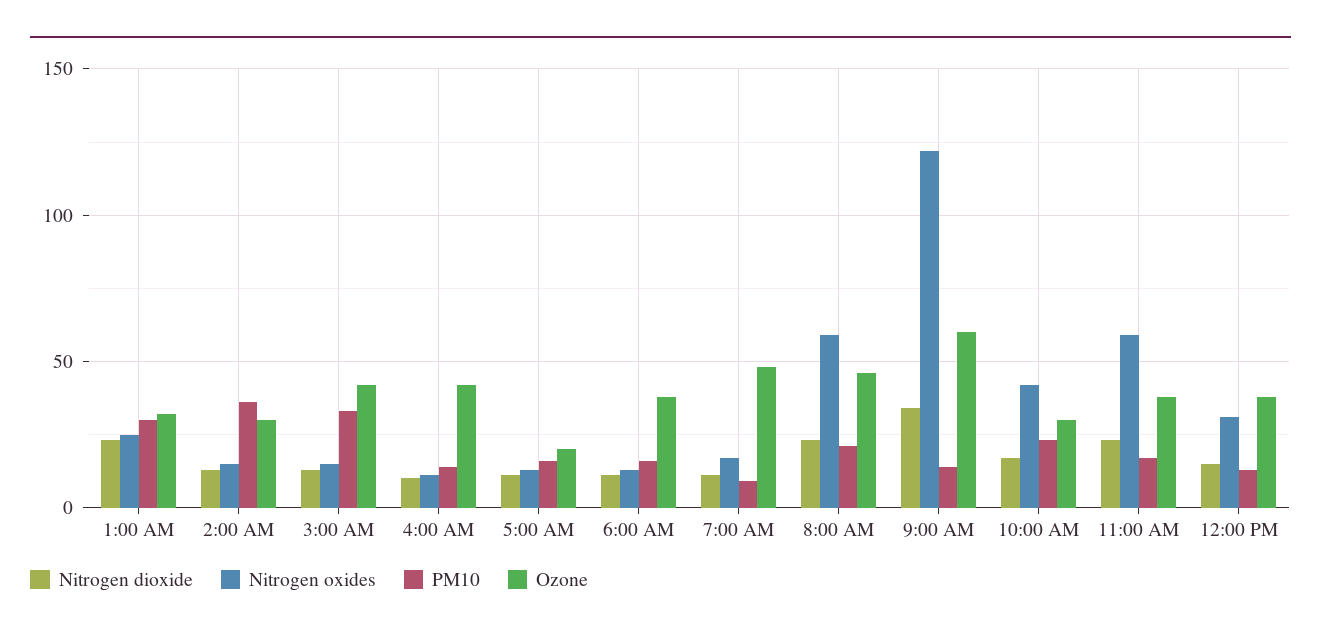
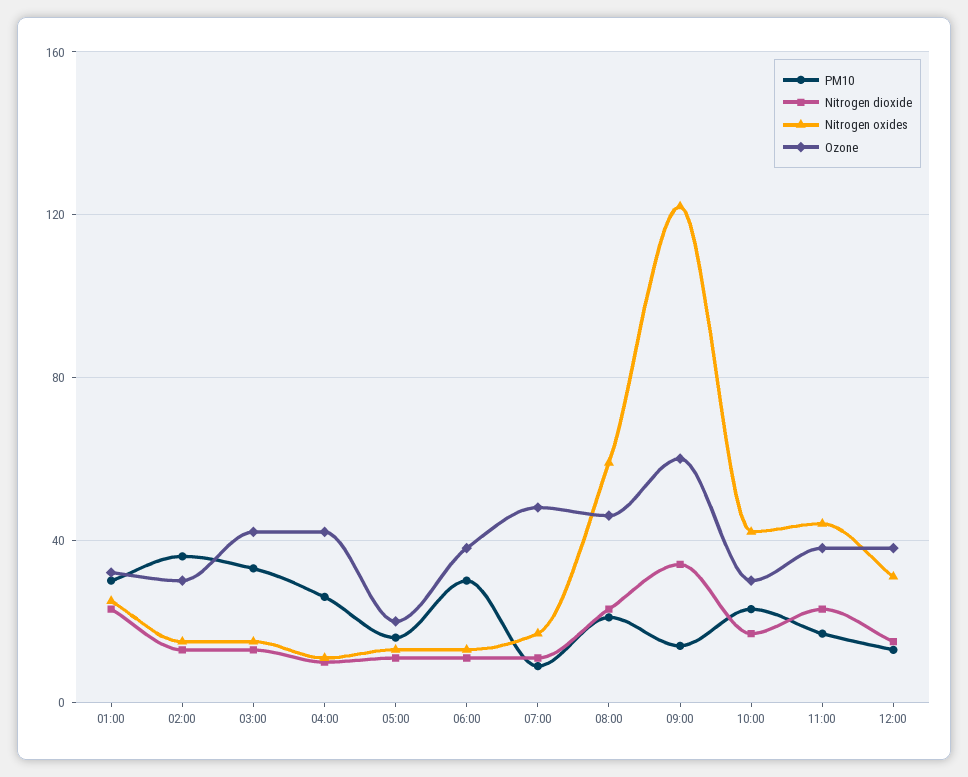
PM10, 4:00 AM: 15 -> 25
PM10, 6:00 AM: 15 -> 30
Nitrogen oxides, 11:00 AM: 60 -> 45

